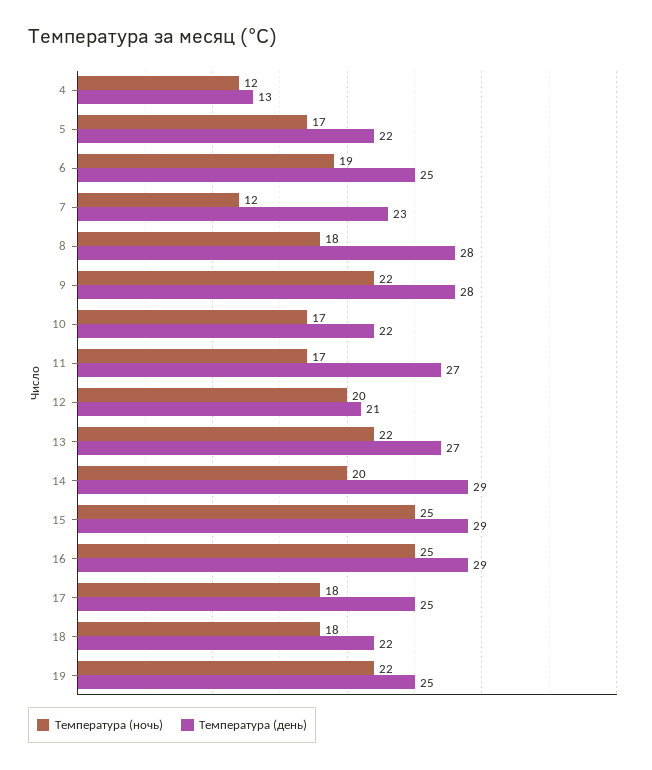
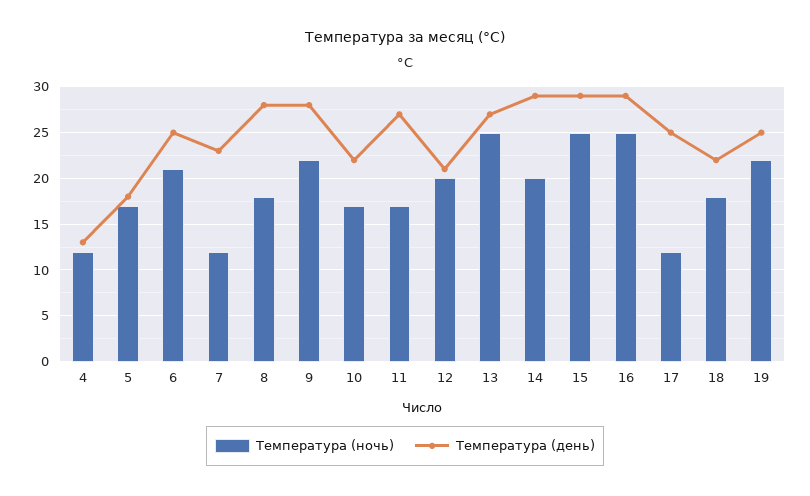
Температура (день), 5: 22 -> 18
Температура (ночь), 6: 19 -> 21
Температура (ночь), 13: 22 -> 25
Температура (ночь), 17: 18 -> 12

